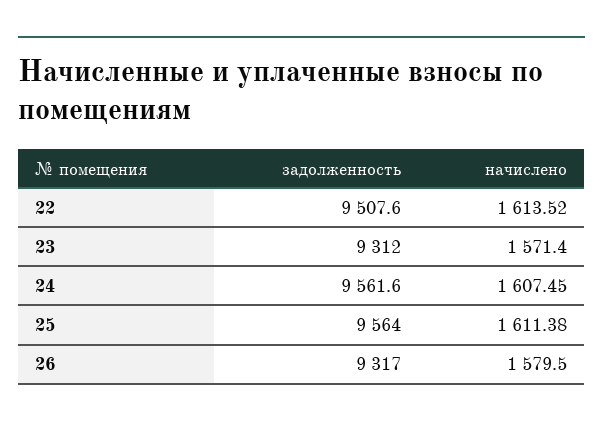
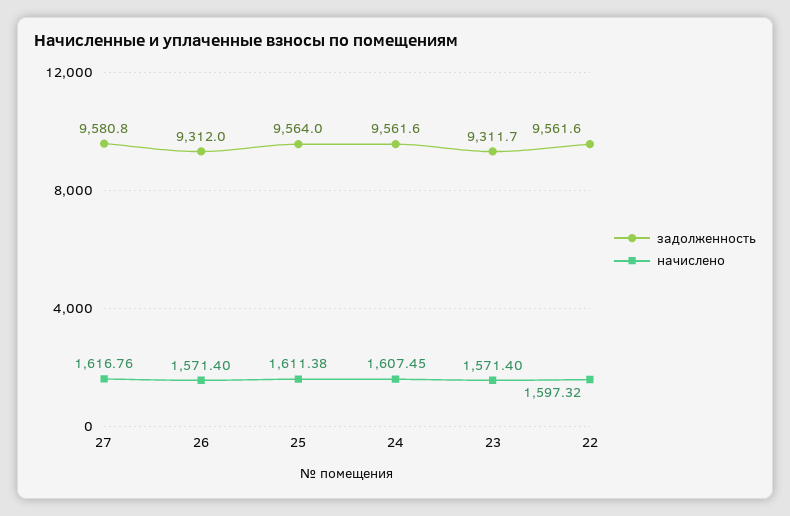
задолженность, 22: 9507.6 -> 9561.6
начислено, 22: 1613.52 -> 1597.32
задолженность, 23: 9312 -> 9311.7
задолженность, 26: 9317 -> 9312
начислено, 26: 1579.5 -> 1571.4
задолженность, 27: none -> 9580.8
начислено, 27: none -> 1616.76

